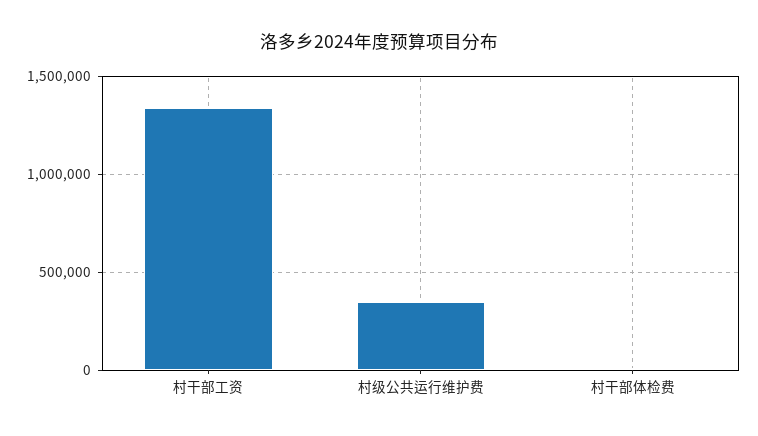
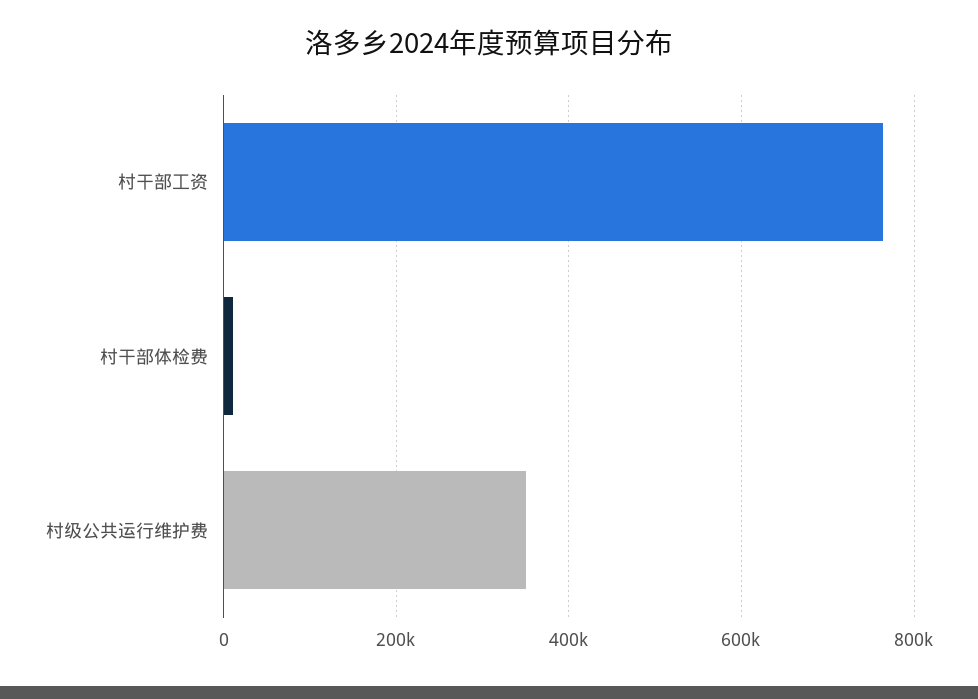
村干部工资: 1350000 -> 760000

